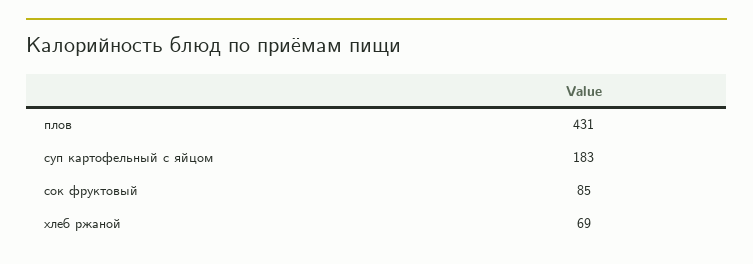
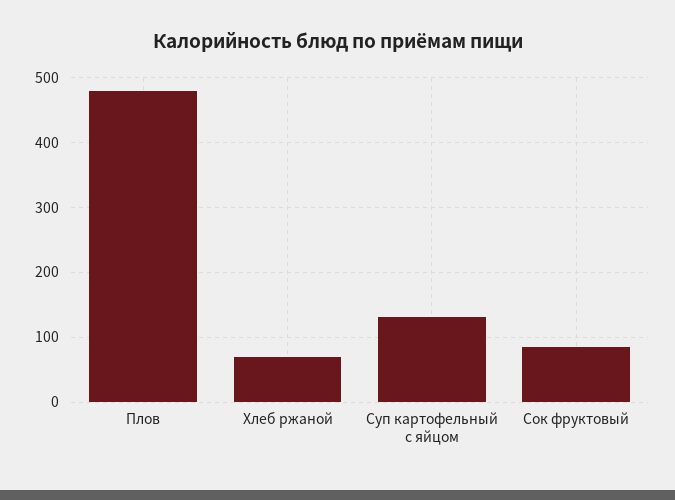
плов: 431 -> 480
суп картофельный с яйцом: 183 -> 130

